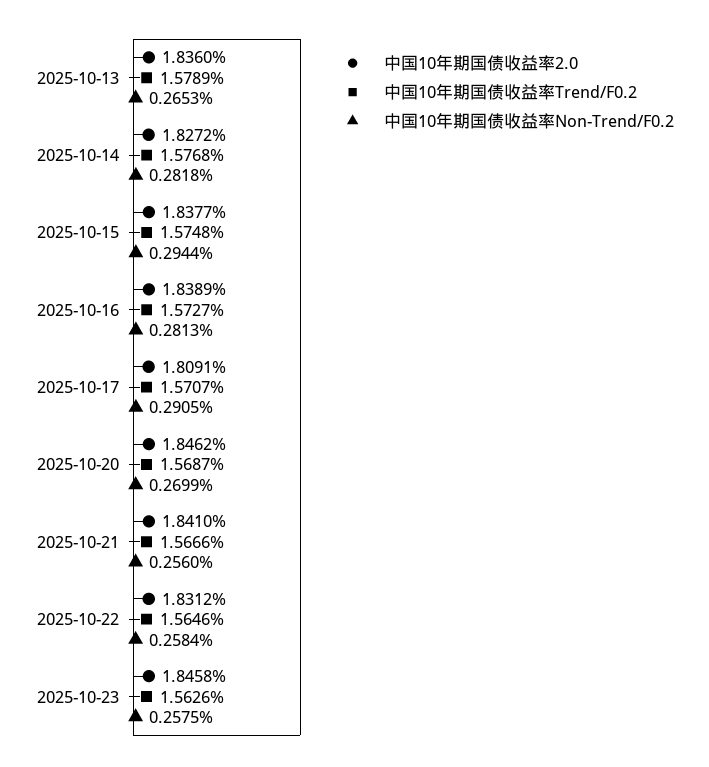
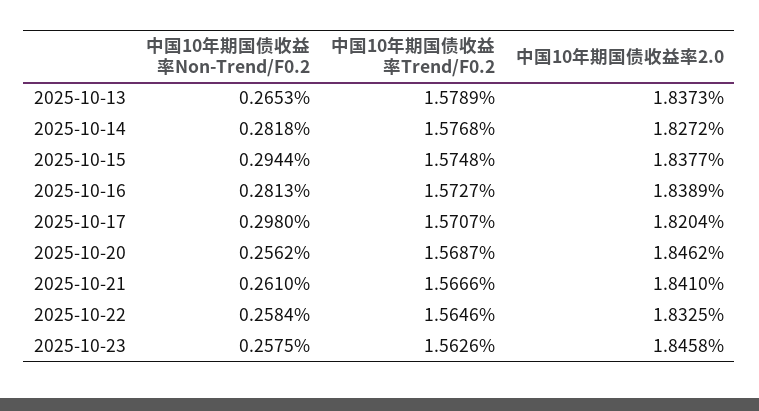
中国10年期国债收益率2.0, 2025-10-13: 1.836 -> 1.8373
中国10年期国债收益率2.0, 2025-10-17: 1.8091 -> 1.8204
中国10年期国债收益率Non-Trend/F0.2, 2025-10-17: 0.2905 -> 0.298
中国10年期国债收益率Non-Trend/F0.2, 2025-10-20: 0.2699 -> 0.2562
中国10年期国债收益率Non-Trend/F0.2, 2025-10-21: 0.256 -> 0.261
中国10年期国债收益率2.0, 2025-10-22: 1.8312 -> 1.8325

